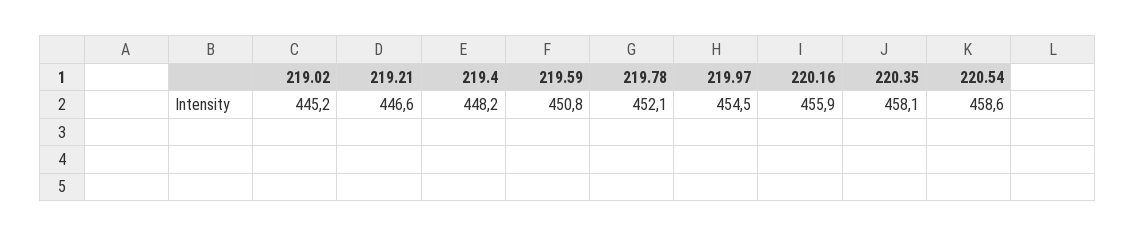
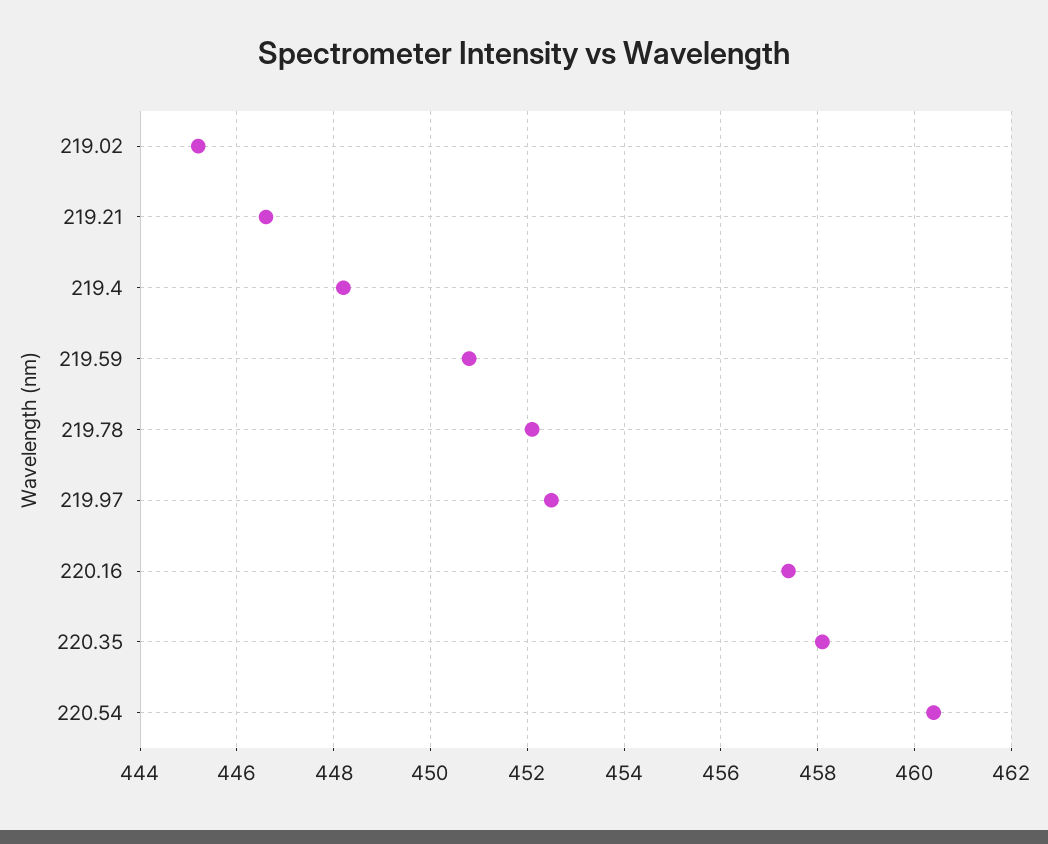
219.97: 454.5 -> 452.5
220.16: 455.9 -> 457.5
220.54: 458.6 -> 460.5

